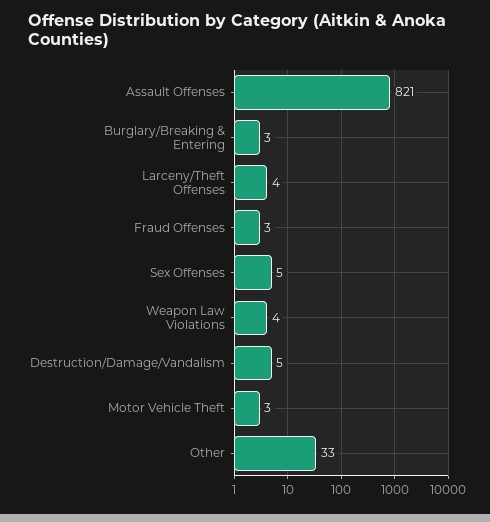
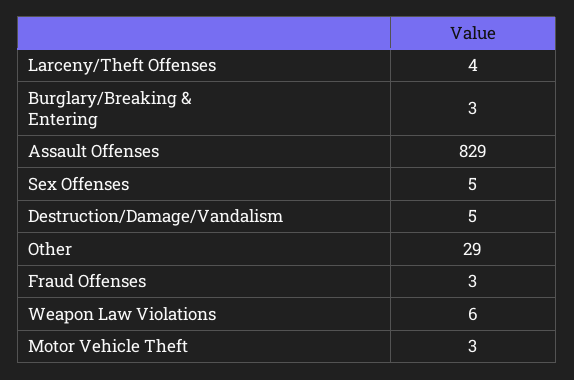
Assault Offenses: 821 -> 829
Weapon Law Violations: 4 -> 6
Other: 33 -> 29

